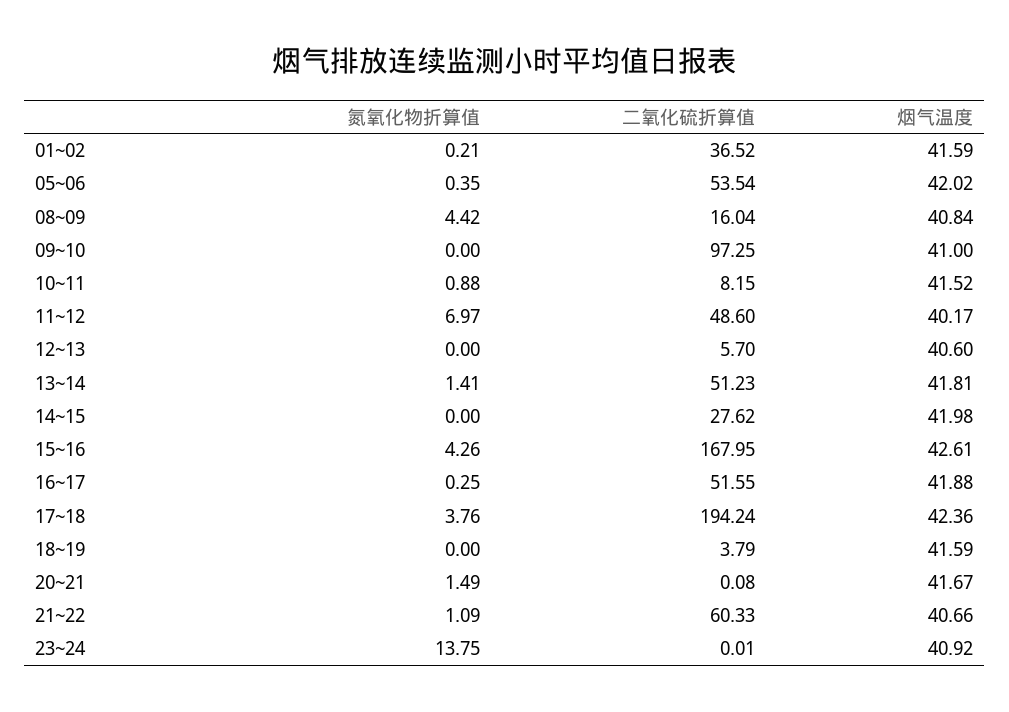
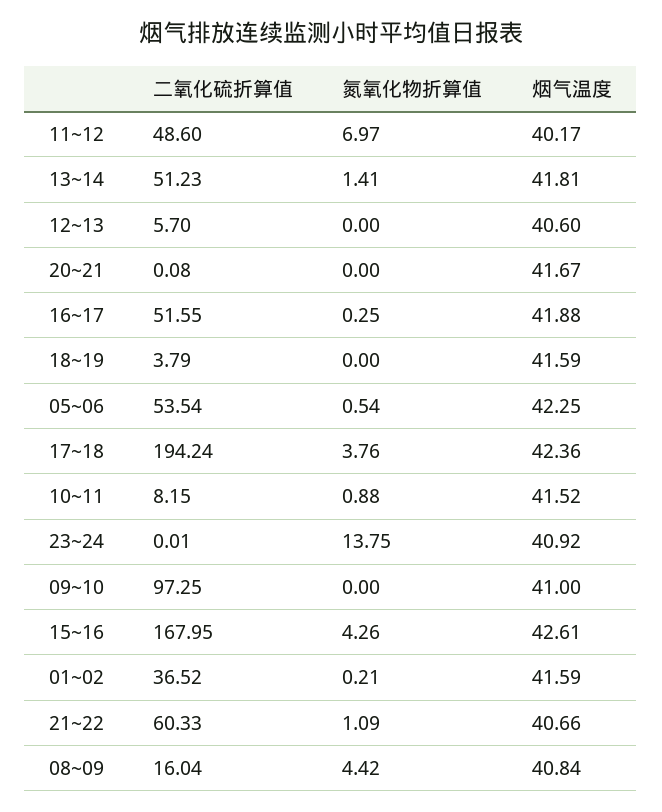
氮氧化物折算值, 05~06: 0.35 -> 0.54
烟气温度, 05~06: 42.02 -> 42.25
氮氧化物折算值, 14~15: 0 -> none
二氧化硫折算值, 14~15: 27.62 -> none
烟气温度, 14~15: 41.98 -> none
氮氧化物折算值, 20~21: 1.49 -> 0

